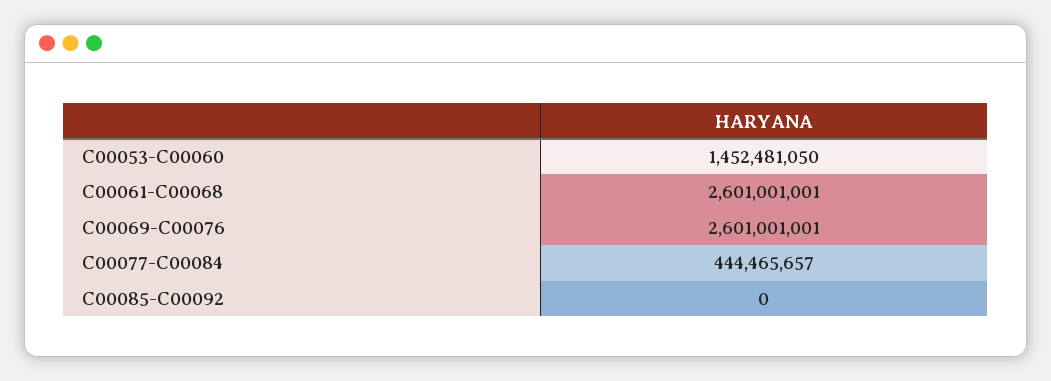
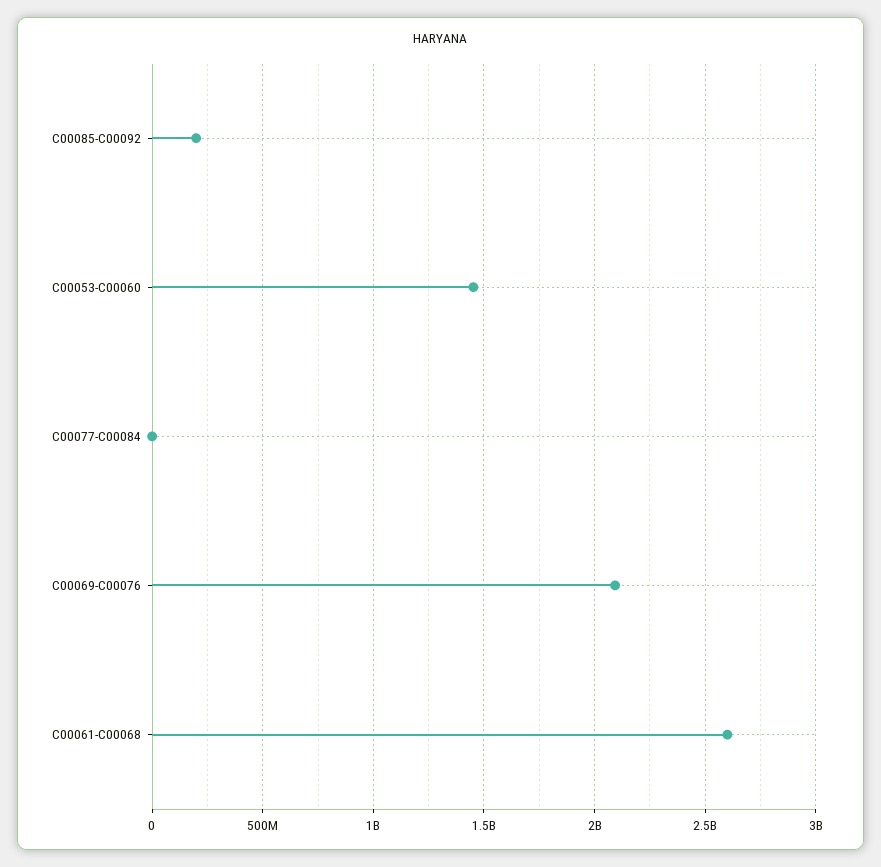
C00069-C00076: 2601001001 -> 2100000000
C00077-C00084: 444465657 -> 0
C00085-C00092: 0 -> 200000000

